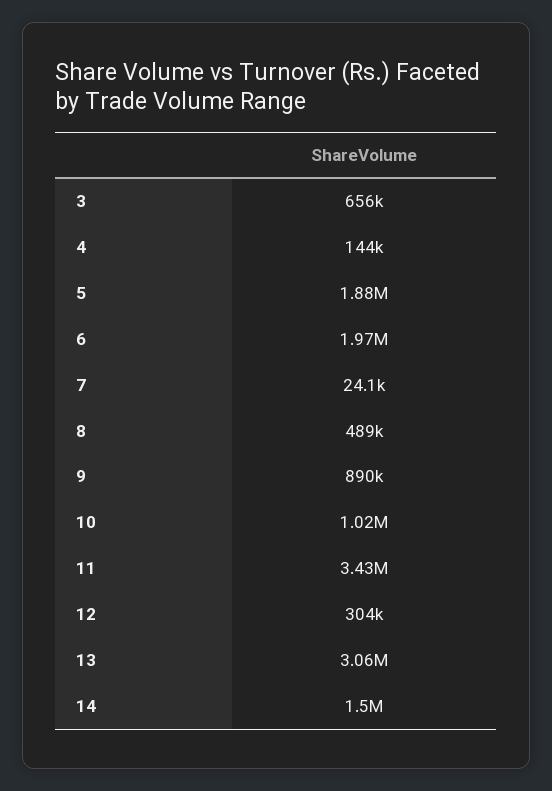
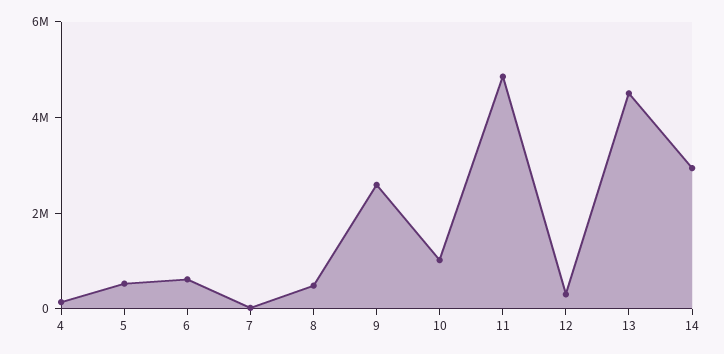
3: 656000 -> none
5: 1880000 -> 500000
6: 1970000 -> 500000
9: 890000 -> 2500000
11: 3430000 -> 5000000
13: 3060000 -> 4500000
14: 1500000 -> 3000000

